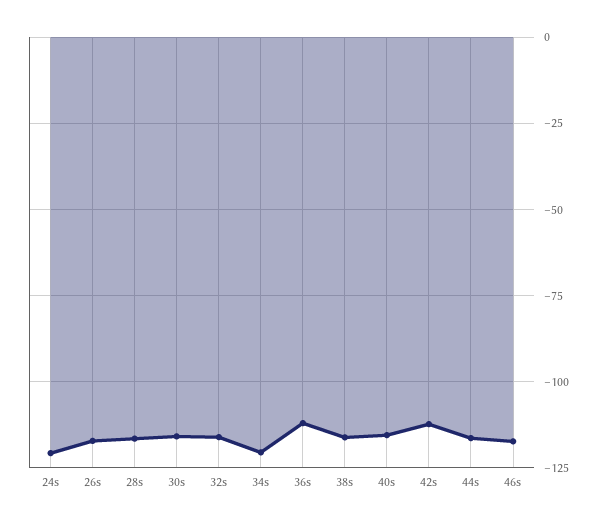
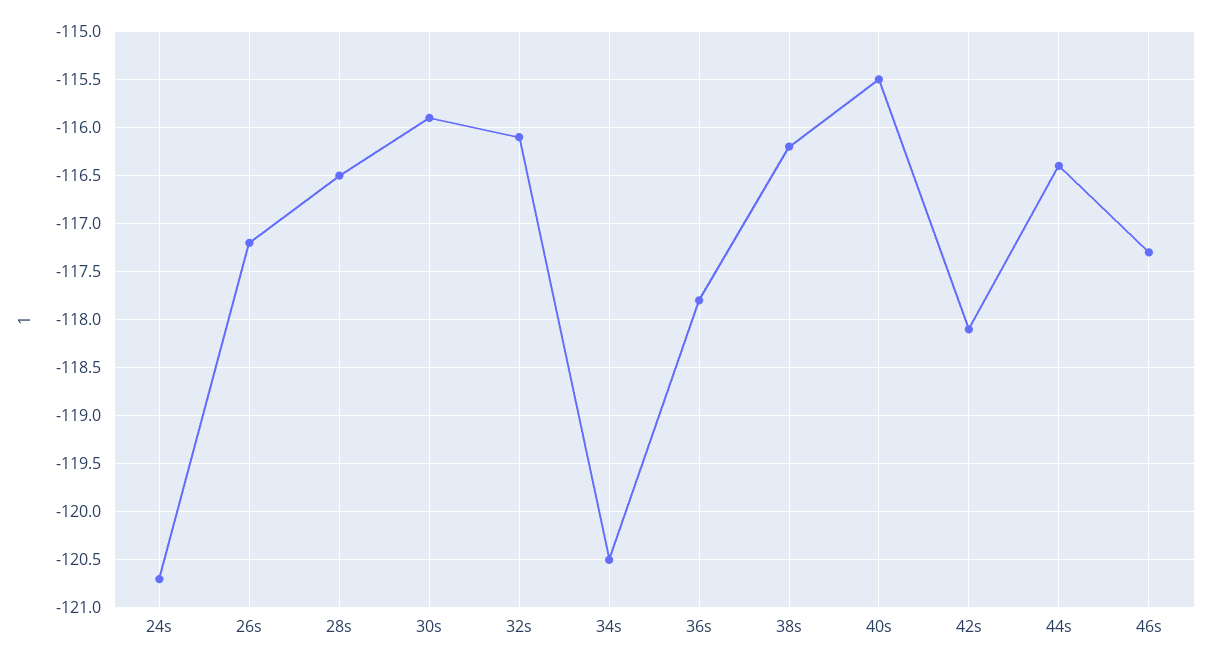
36s: -112.5 -> -117.8
42s: -112.5 -> -118.1

